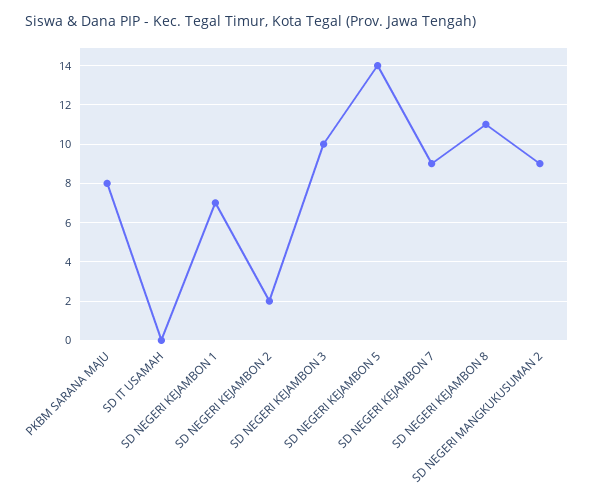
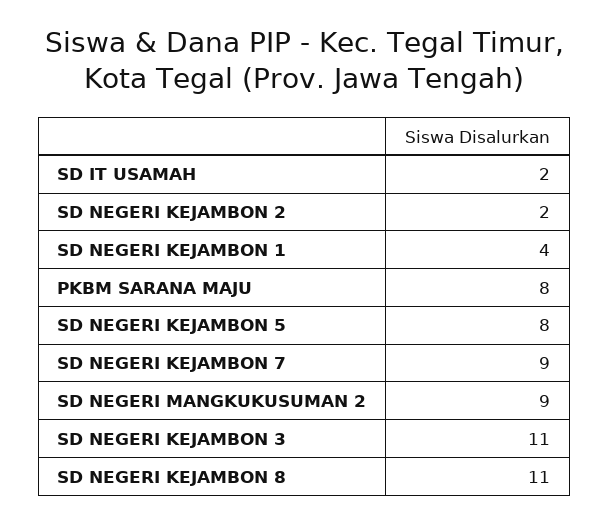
SD IT USAMAH: 0 -> 2
SD NEGERI KEJAMBON 1: 7 -> 4
SD NEGERI KEJAMBON 3: 10 -> 11
SD NEGERI KEJAMBON 5: 14 -> 8

